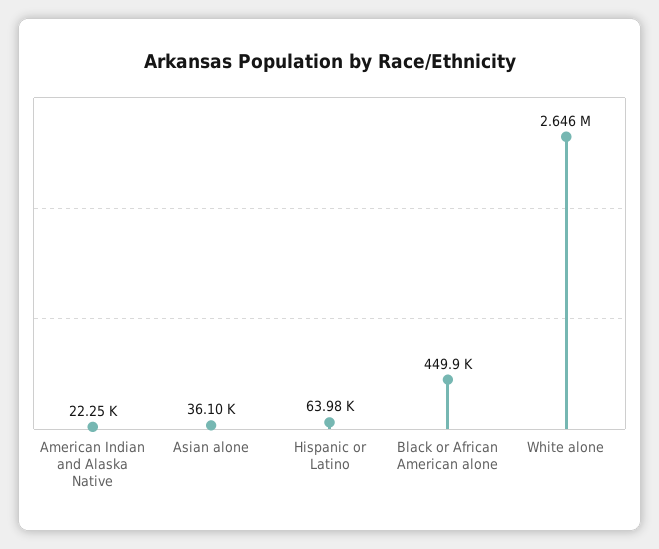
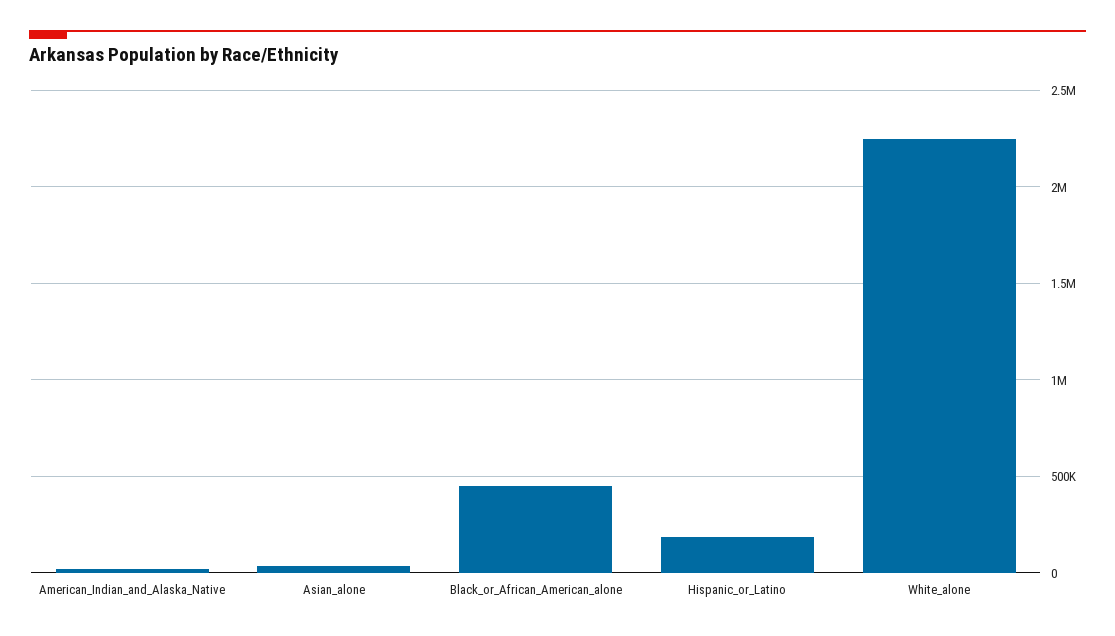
Hispanic or Latino: 63980 -> 200000
White alone: 2646000 -> 2250000

